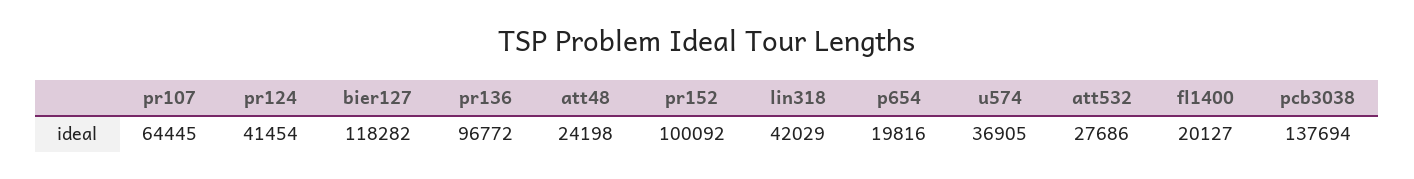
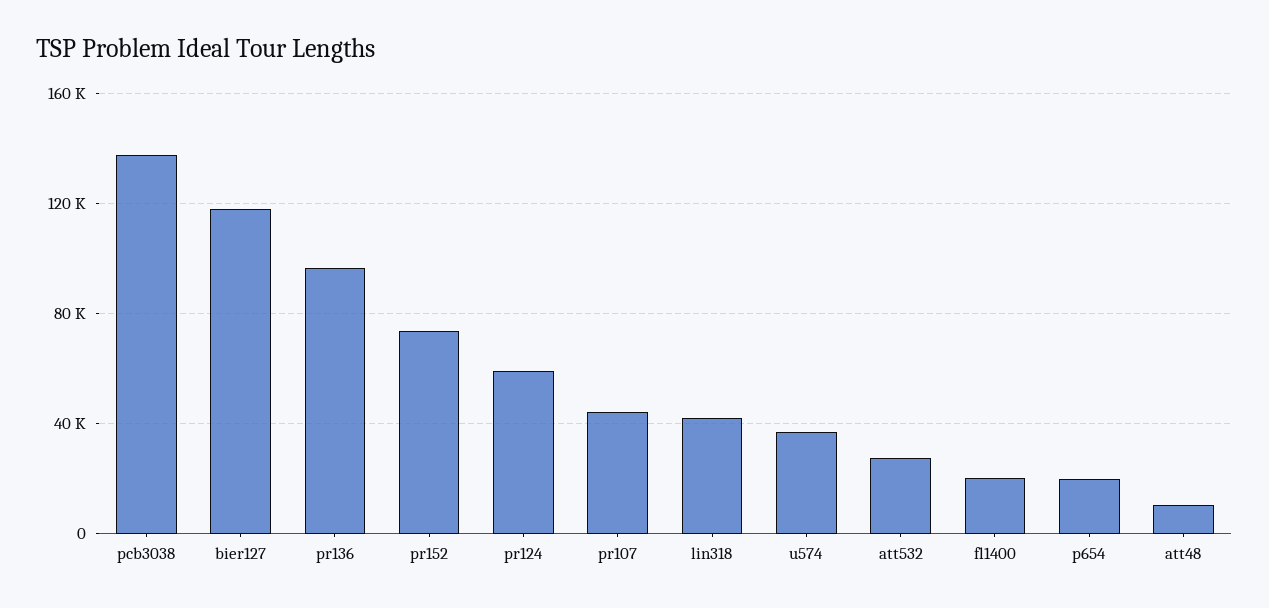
pr107: 64445 -> 45000
pr124: 41454 -> 60000
att48: 24198 -> 10000
pr152: 100092 -> 75000

